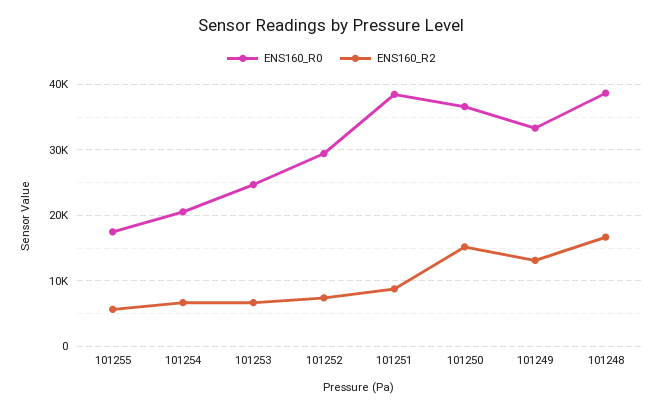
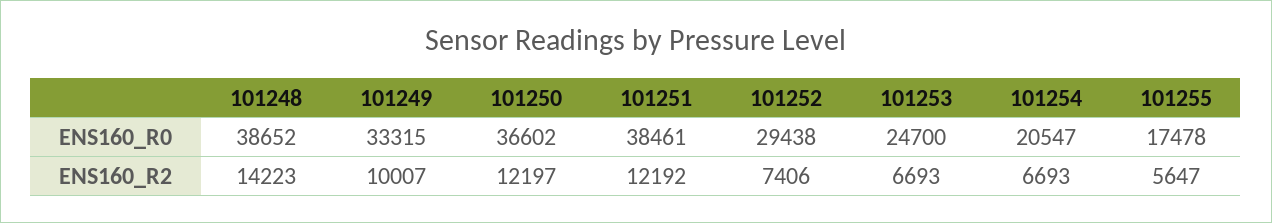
ENS160_R2, 101251: 9000 -> 12192
ENS160_R2, 101250: 15000 -> 12197
ENS160_R2, 101249: 13000 -> 10007
ENS160_R2, 101248: 17000 -> 14223

